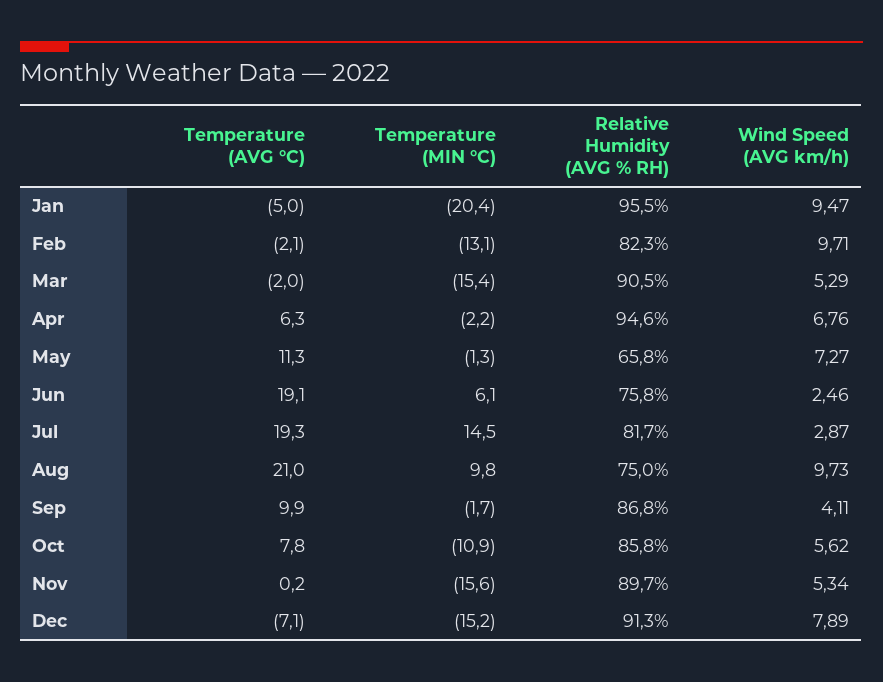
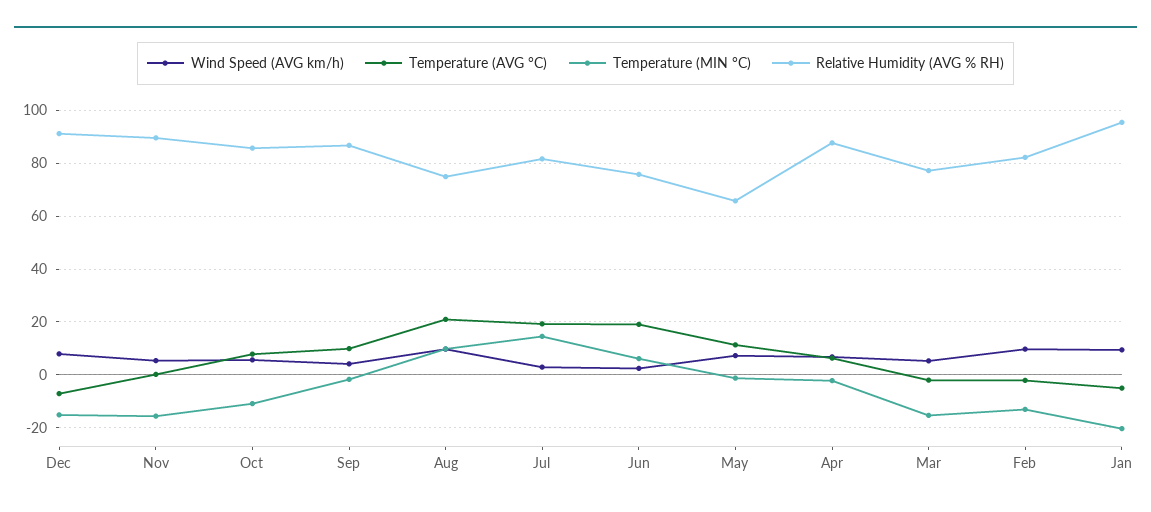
Relative Humidity (AVG % RH), Mar: 90.5 -> 77.5
Relative Humidity (AVG % RH), Apr: 94.6 -> 87.5

